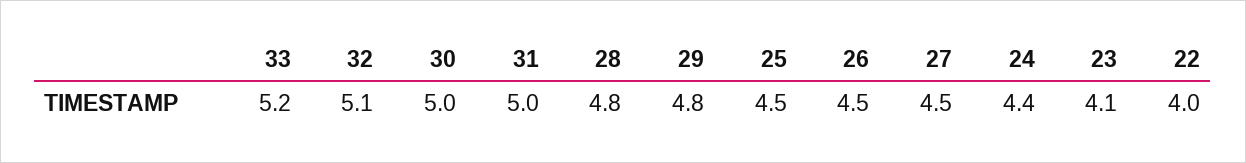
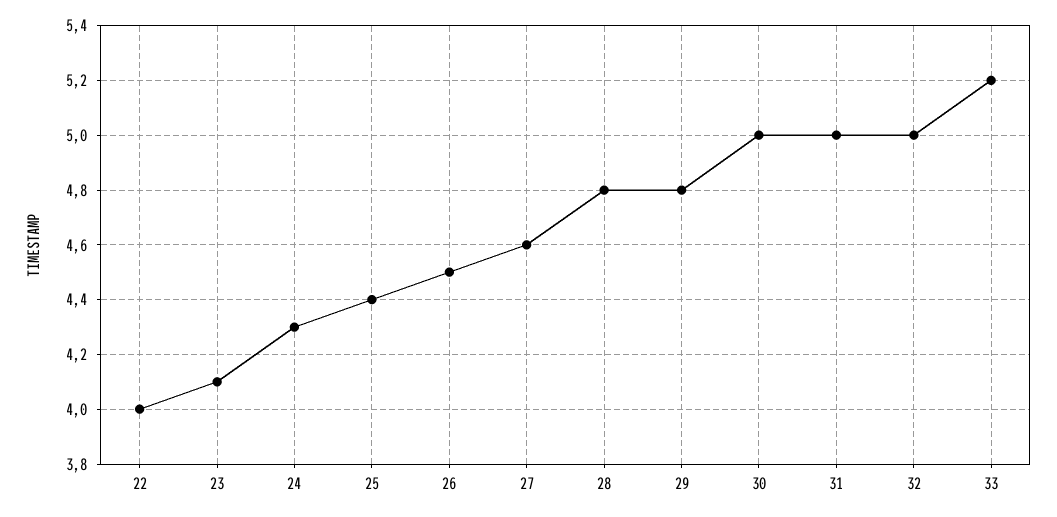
32: 5.1 -> 5
25: 4.5 -> 4.4
27: 4.5 -> 4.6
24: 4.4 -> 4.3

